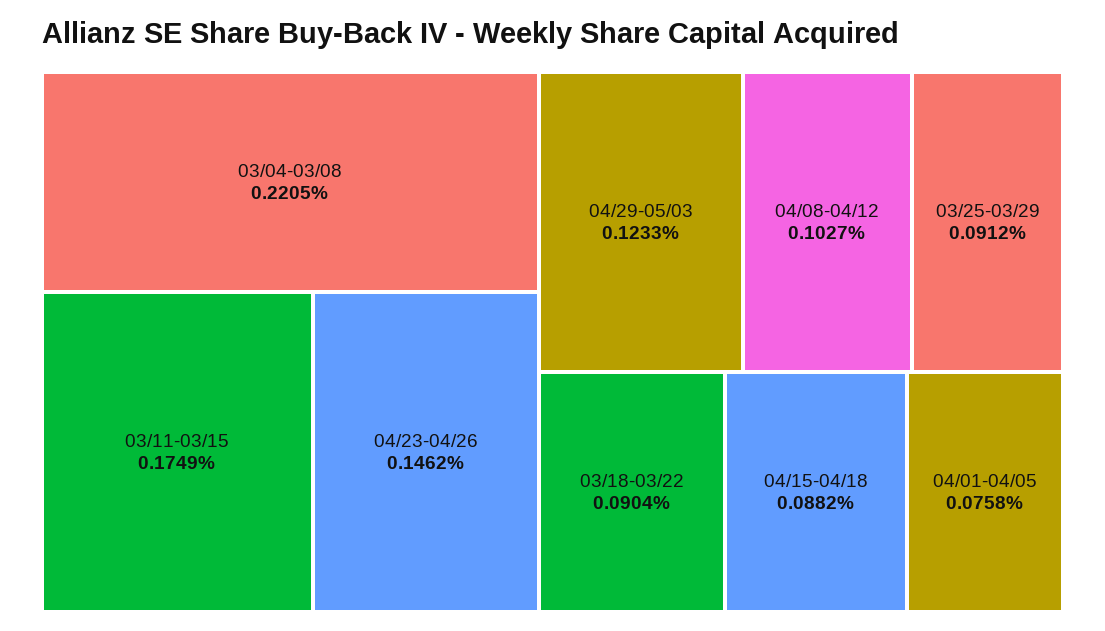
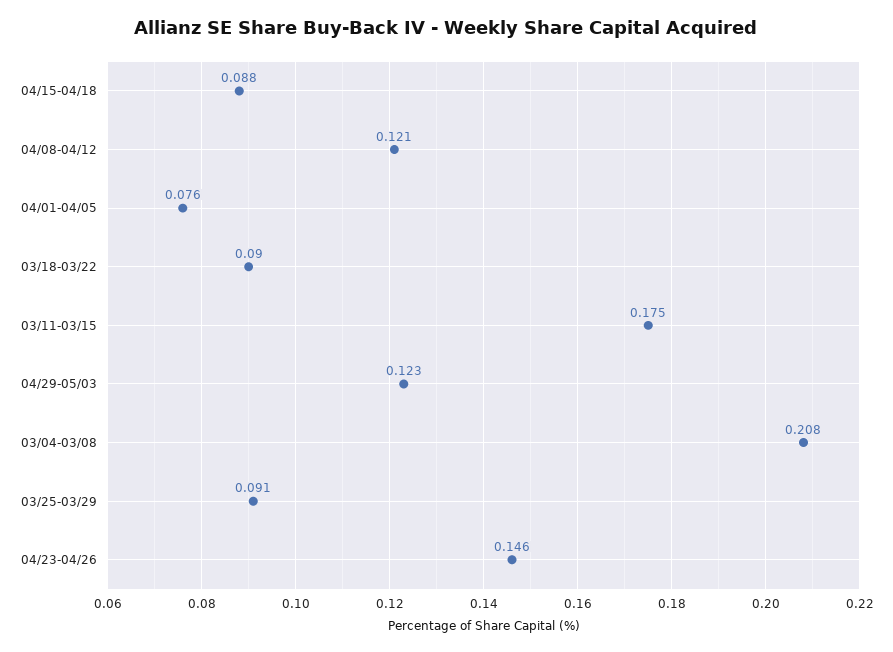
03/04-03/08: 0.2205 -> 0.208
04/08-04/12: 0.1027 -> 0.121

